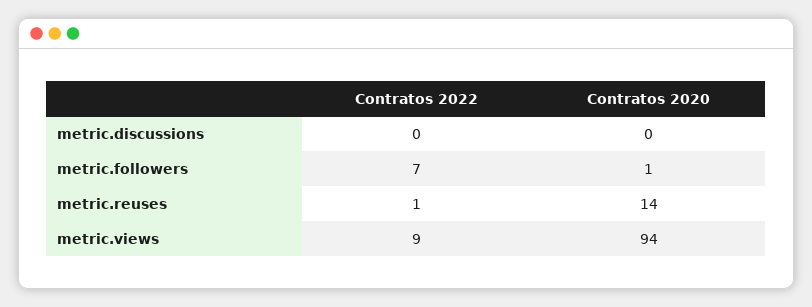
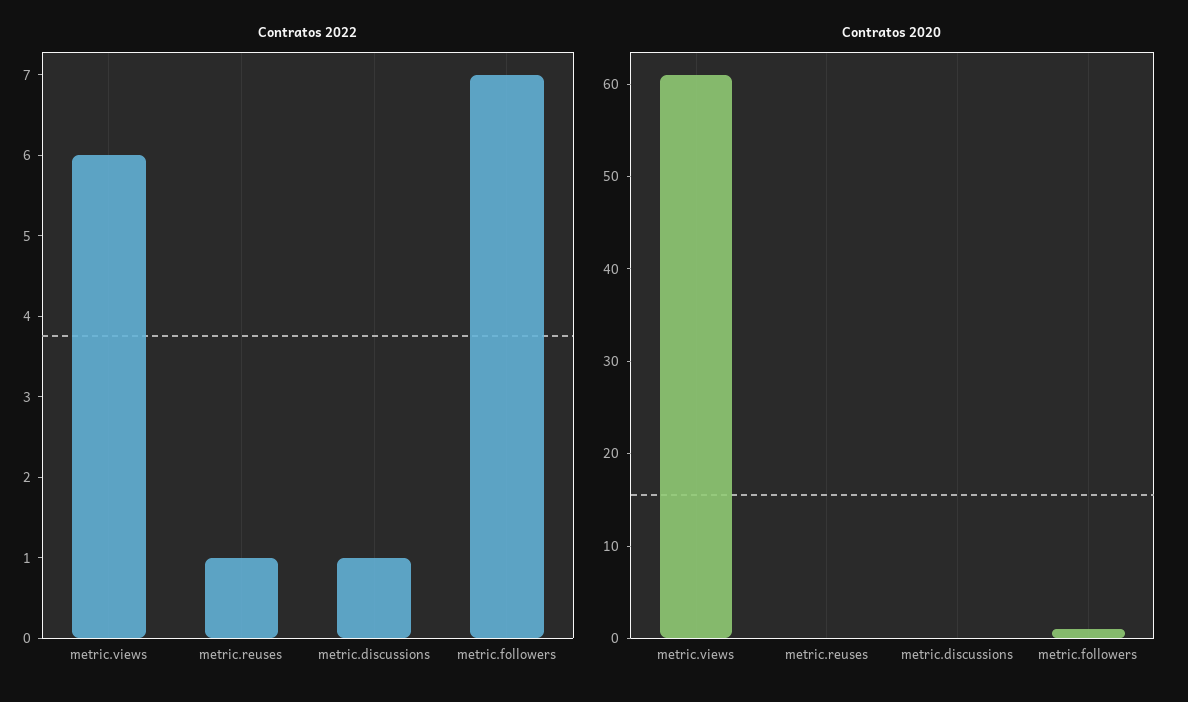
Contratos 2022, metric.discussions: 0 -> 1
Contratos 2020, metric.reuses: 14 -> 0
Contratos 2022, metric.views: 9 -> 6
Contratos 2020, metric.views: 94 -> 61

